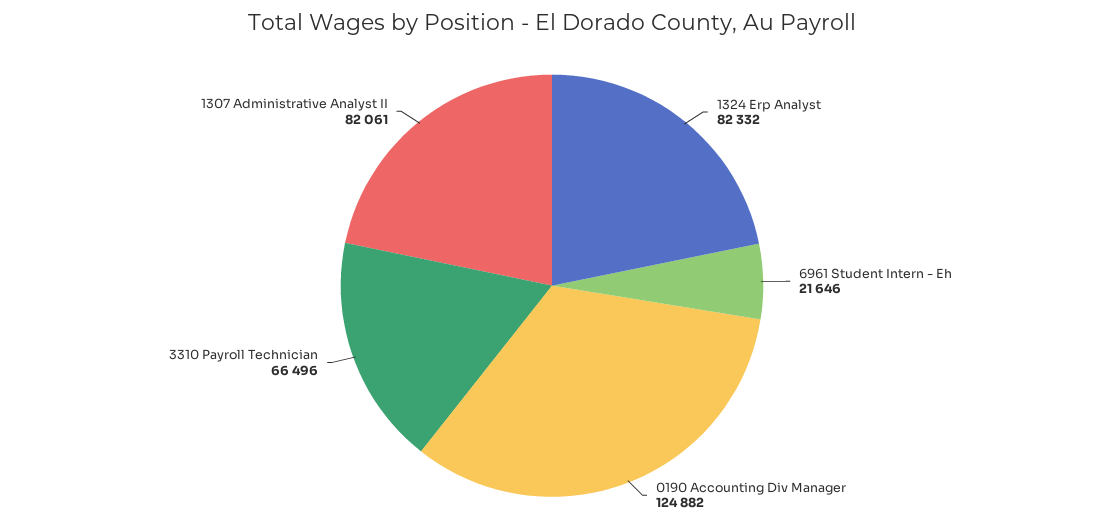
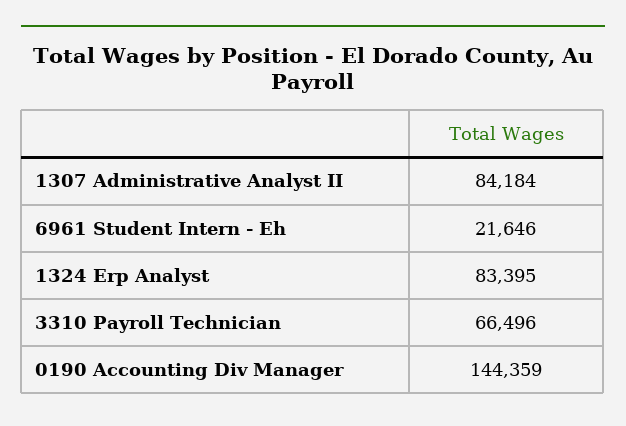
1324 Erp Analyst: 82332 -> 83395
0190 Accounting Div Manager: 124882 -> 144359
1307 Administrative Analyst II: 82061 -> 84184

